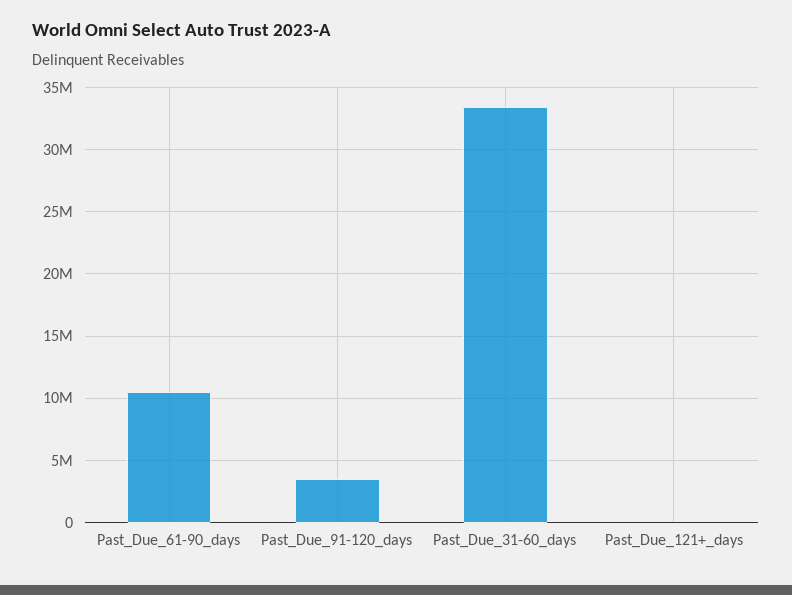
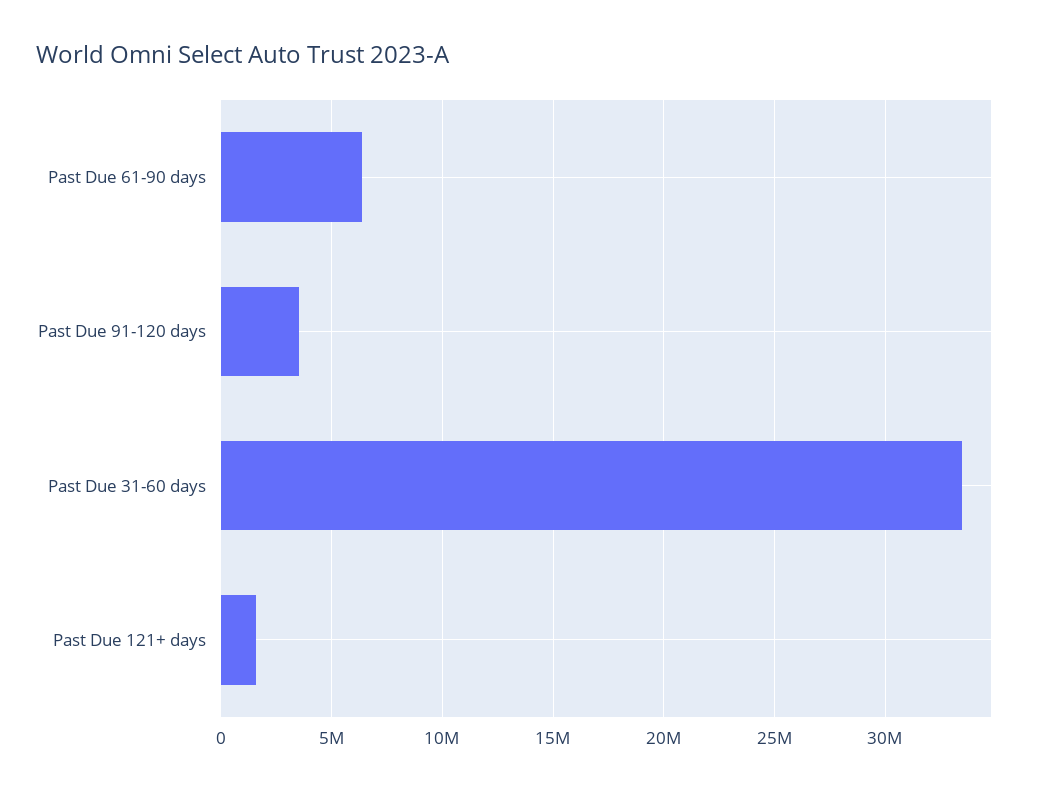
Past_Due_61-90_days: 10500000 -> 6500000
Past_Due_121+_days: 0 -> 1500000

